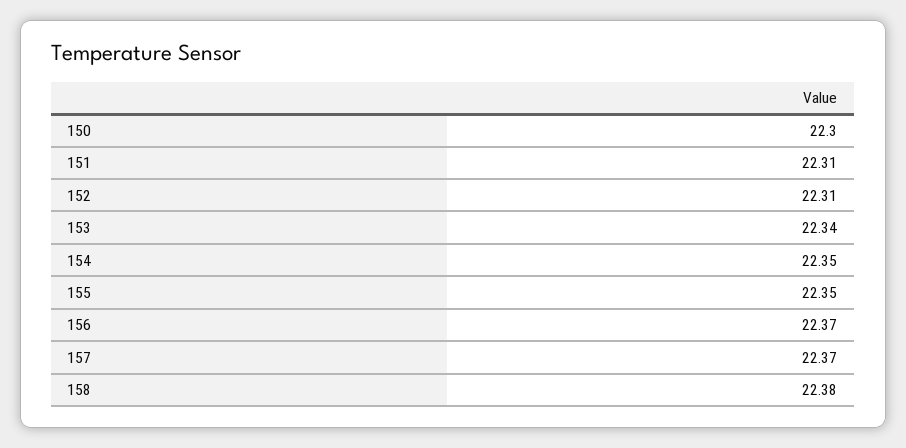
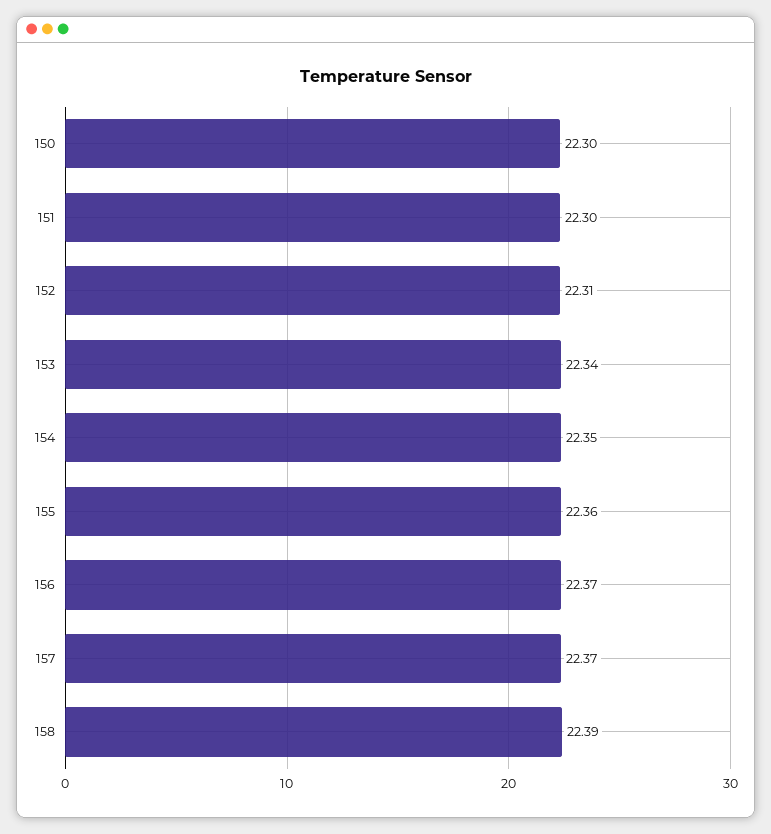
151: 22.31 -> 22.3
155: 22.35 -> 22.36
158: 22.38 -> 22.39

